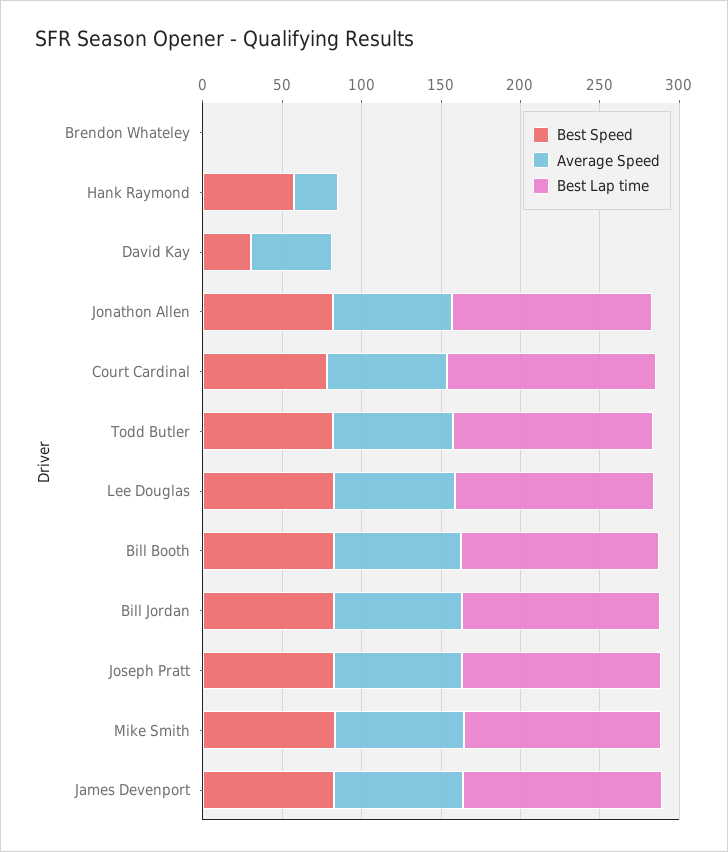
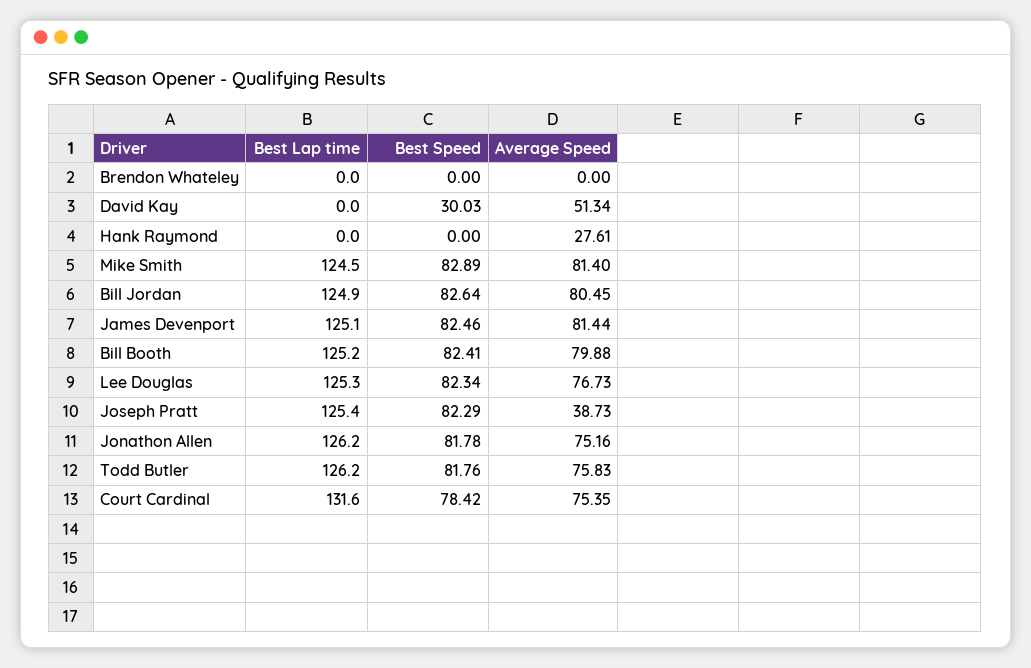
Best Speed, Hank Raymond: 60 -> 0
Average Speed, Joseph Pratt: 80 -> 38.73

